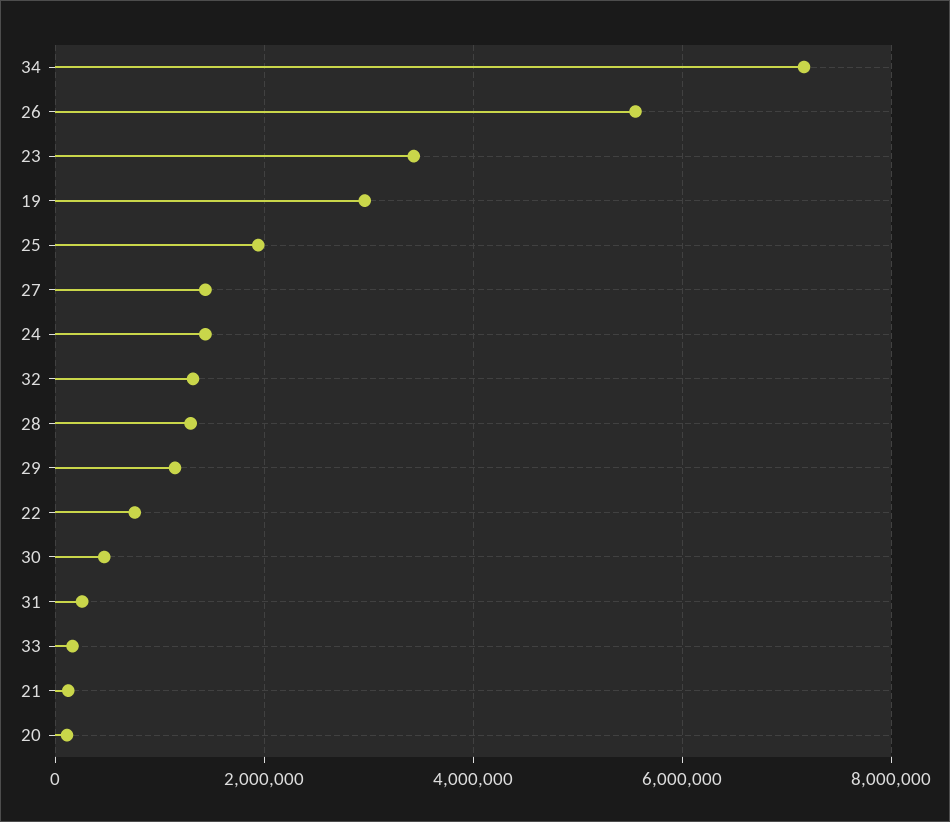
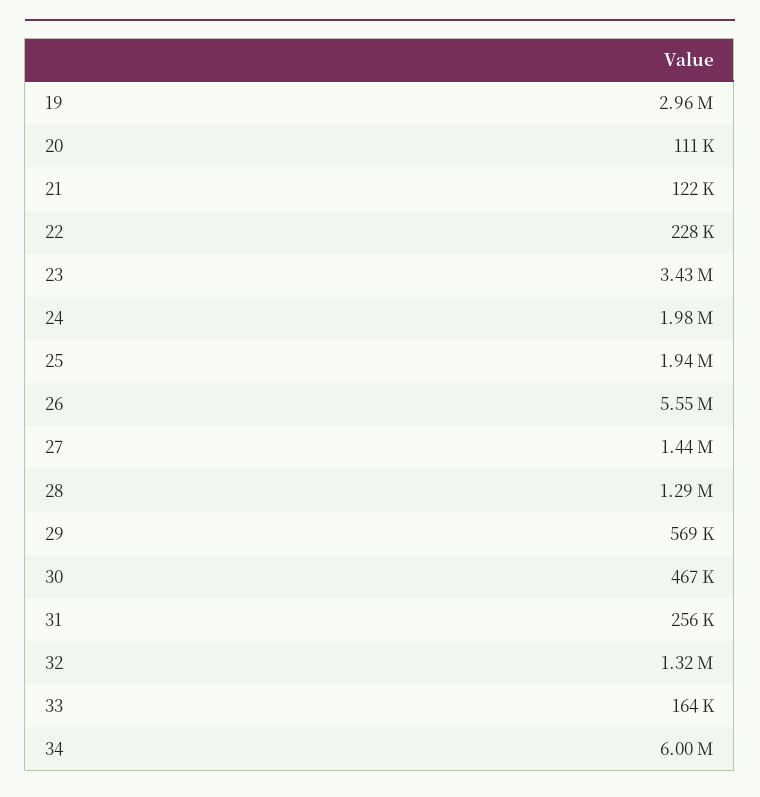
34: 7200000 -> 6000000
24: 1400000 -> 1980000
29: 1200000 -> 569000
22: 800000 -> 228000

